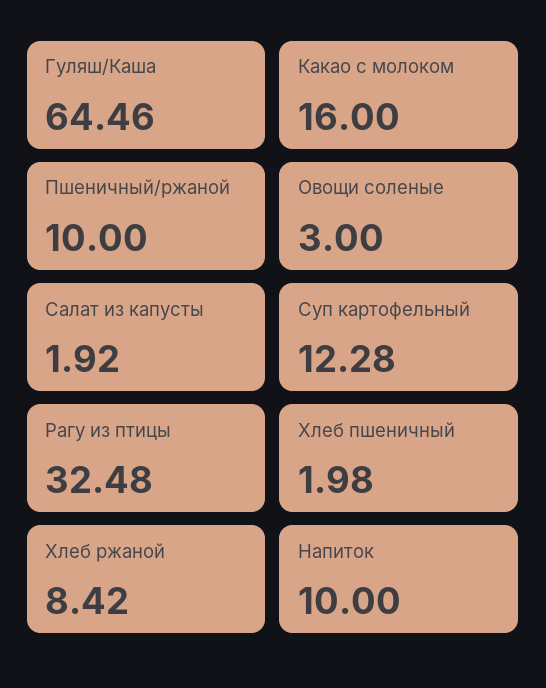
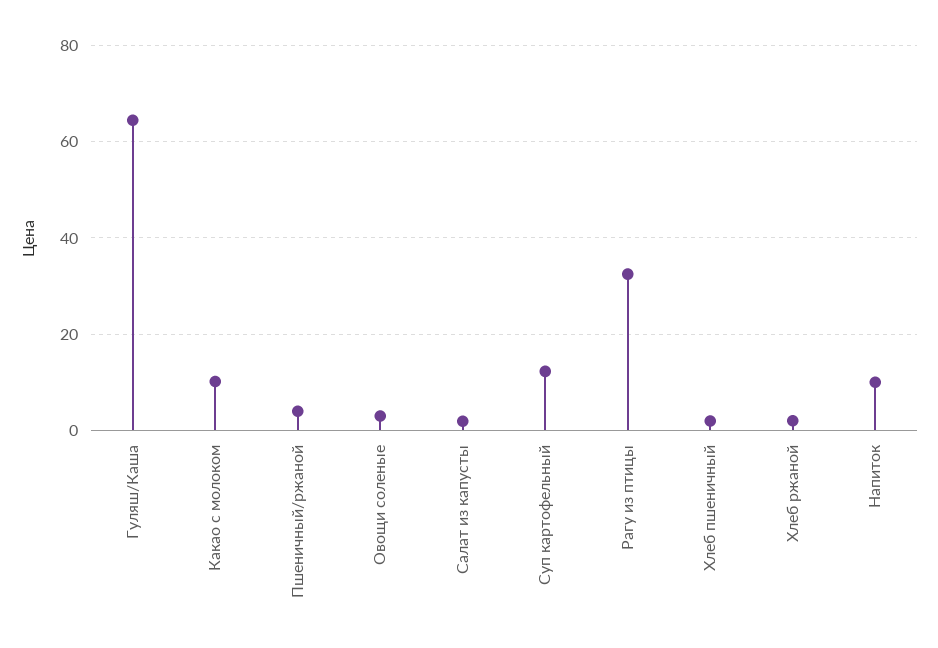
Какао с молоком: 16 -> 10
Пшеничный/ржаной: 10 -> 4
Хлеб ржаной: 8.42 -> 2

